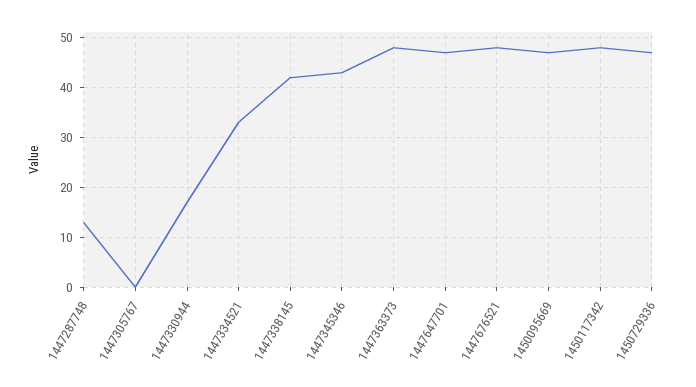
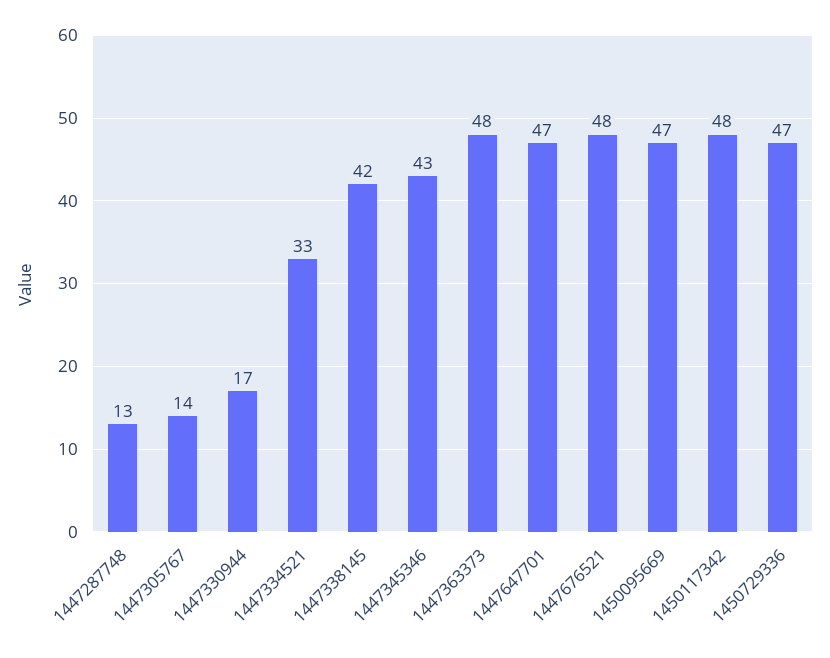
1447305767: 0 -> 14

